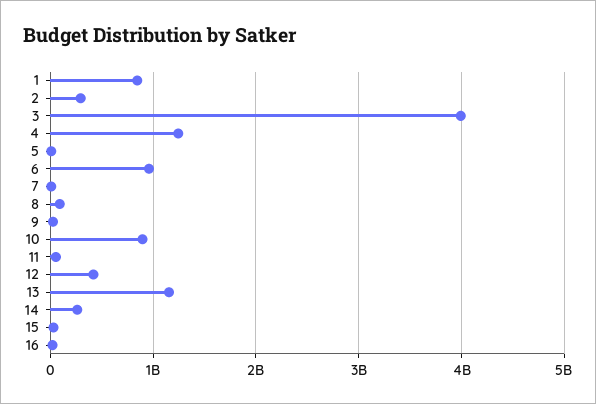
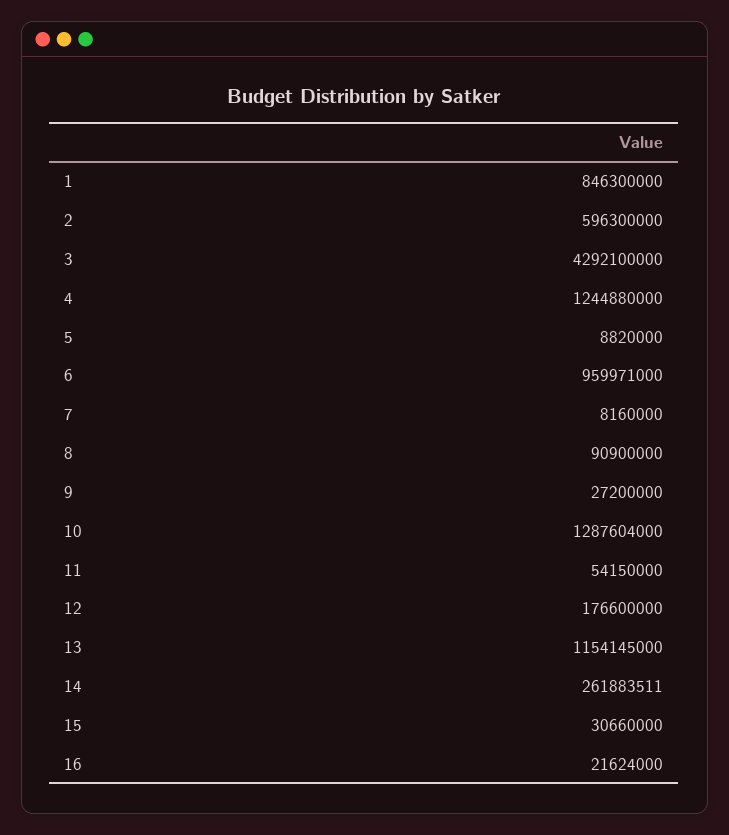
2: 300000000 -> 596300000
3: 4000000000 -> 4292100000
10: 900000000 -> 1287604000
12: 400000000 -> 176600000

